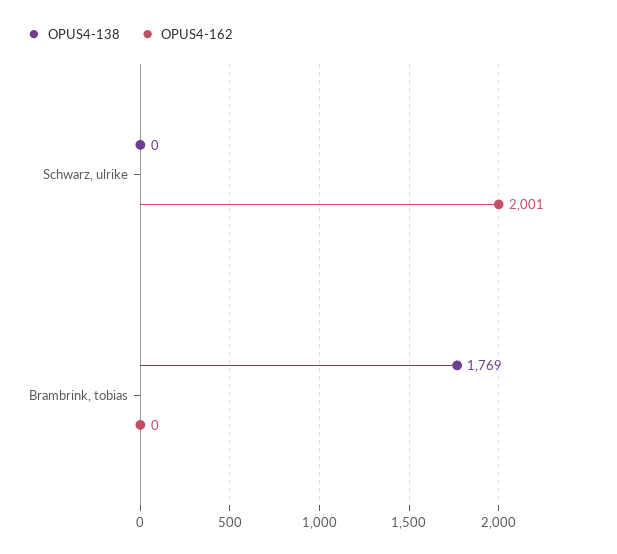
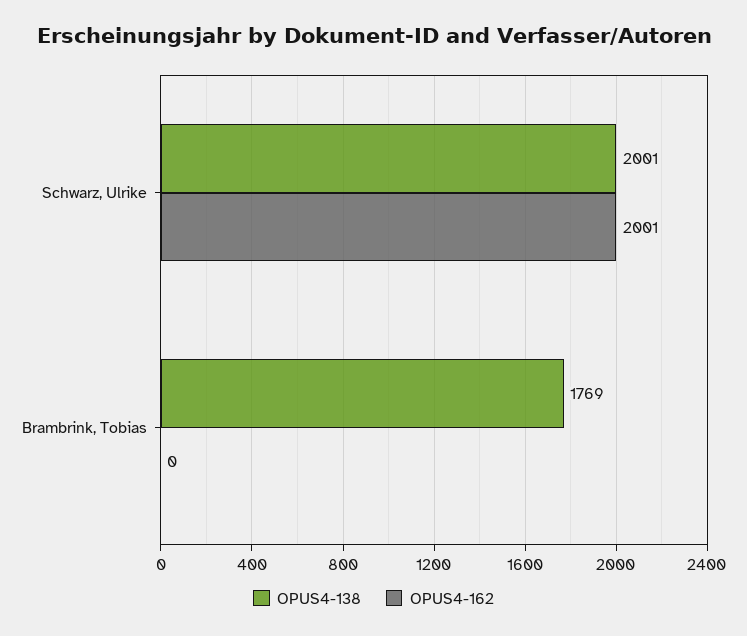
OPUS4-138, Schwarz, ulrike: 0 -> 2001

